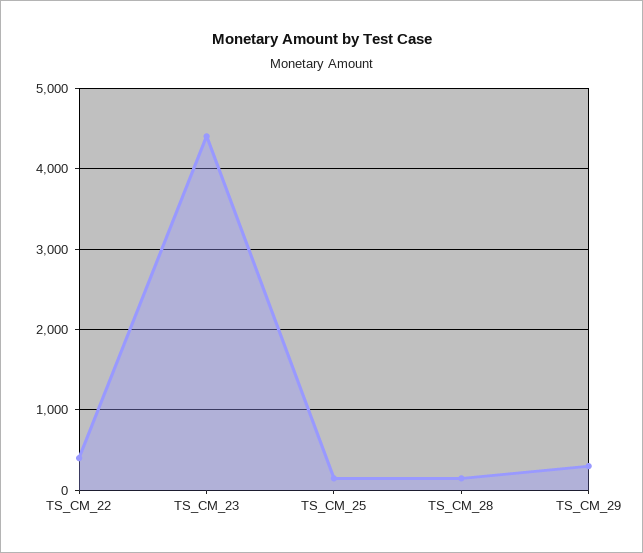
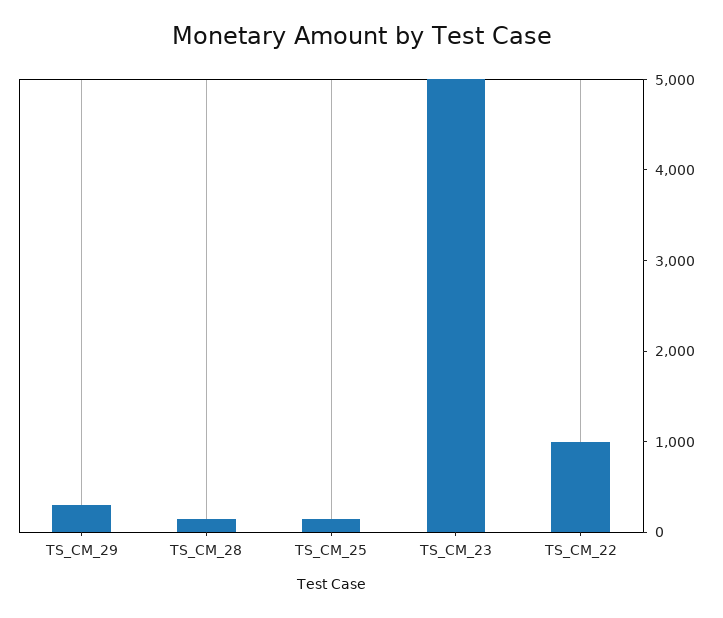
TS_CM_22: 400 -> 1000
TS_CM_23: 4400 -> 5000

